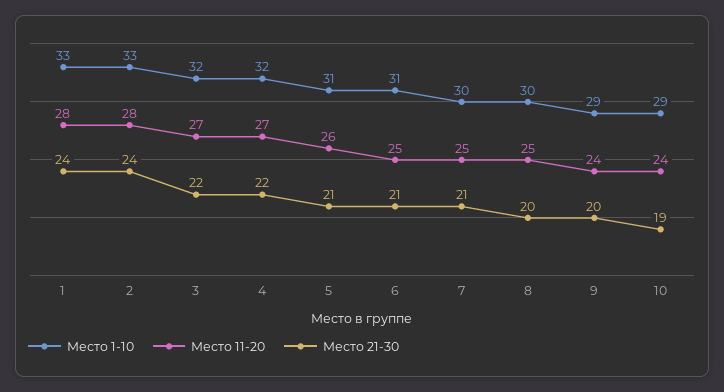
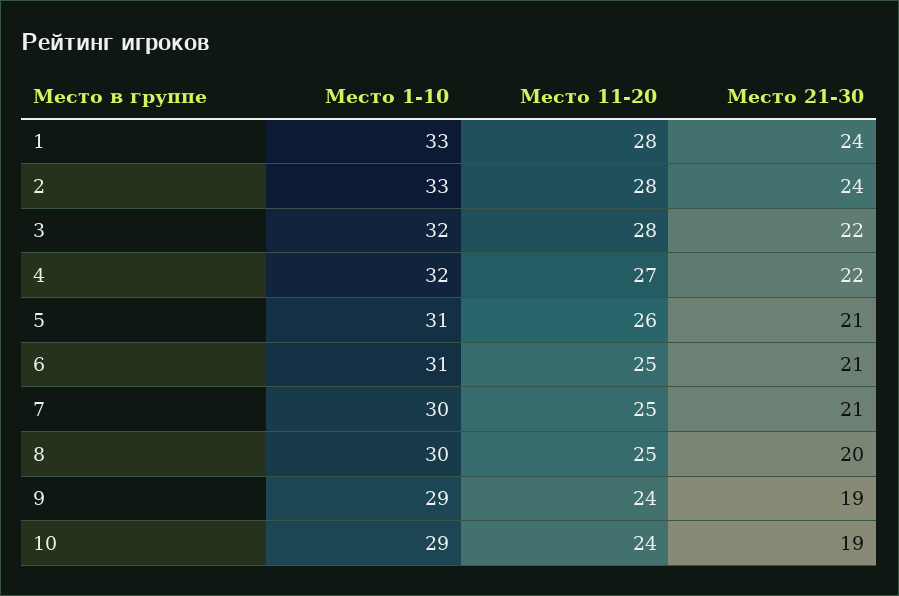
Место 11-20, 3: 27 -> 28
Место 21-30, 9: 20 -> 19

